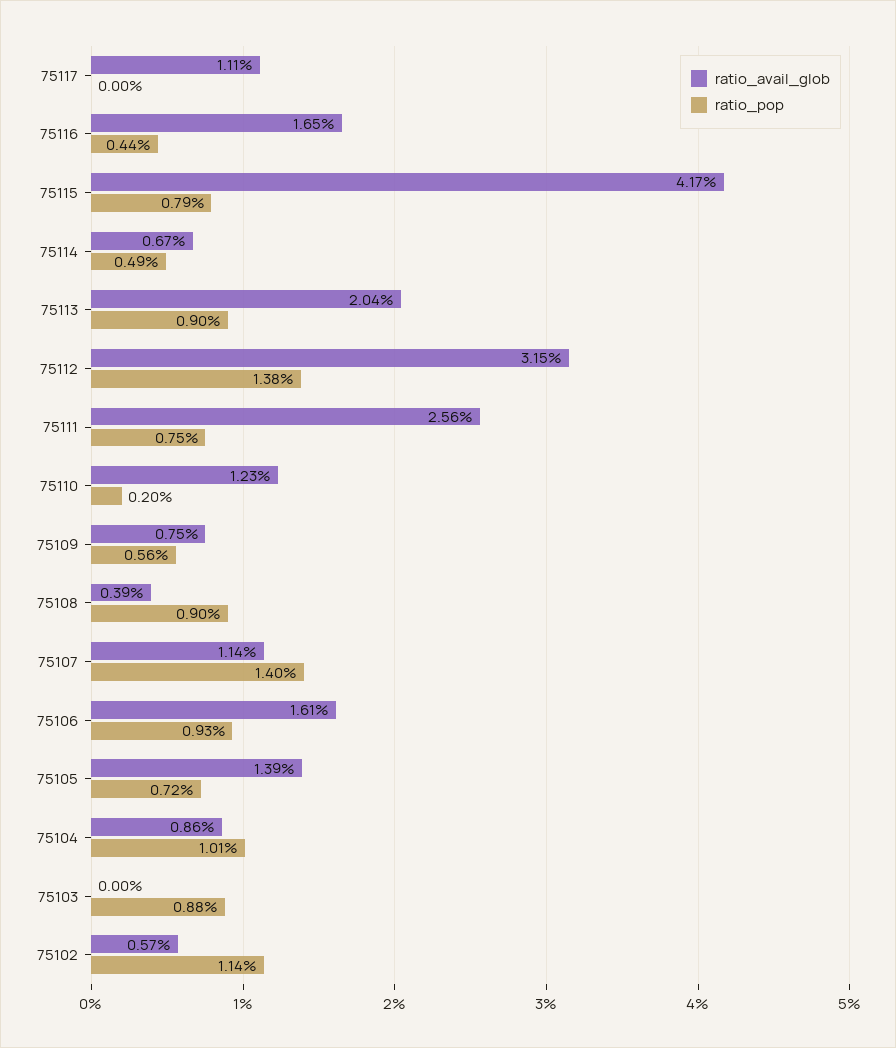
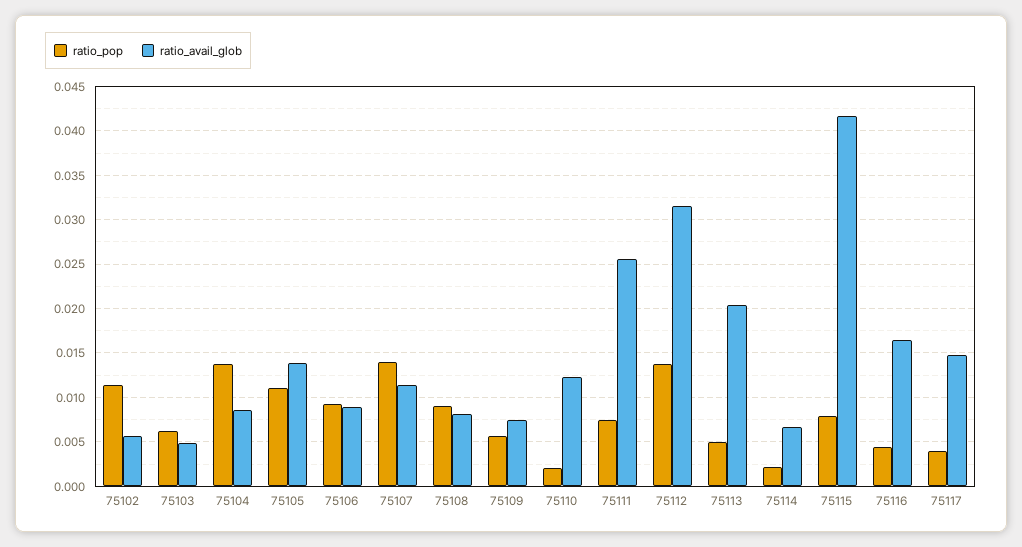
ratio_avail_glob, 75117: 0.0111 -> 0.015
ratio_pop, 75117: 0 -> 0.004
ratio_pop, 75114: 0.0049 -> 0.002
ratio_pop, 75113: 0.009 -> 0.005
ratio_avail_glob, 75108: 0.0039 -> 0.008
ratio_avail_glob, 75106: 0.0161 -> 0.009
ratio_pop, 75105: 0.0072 -> 0.011
ratio_pop, 75104: 0.0101 -> 0.014
ratio_avail_glob, 75103: 0 -> 0.005
ratio_pop, 75103: 0.0088 -> 0.006

